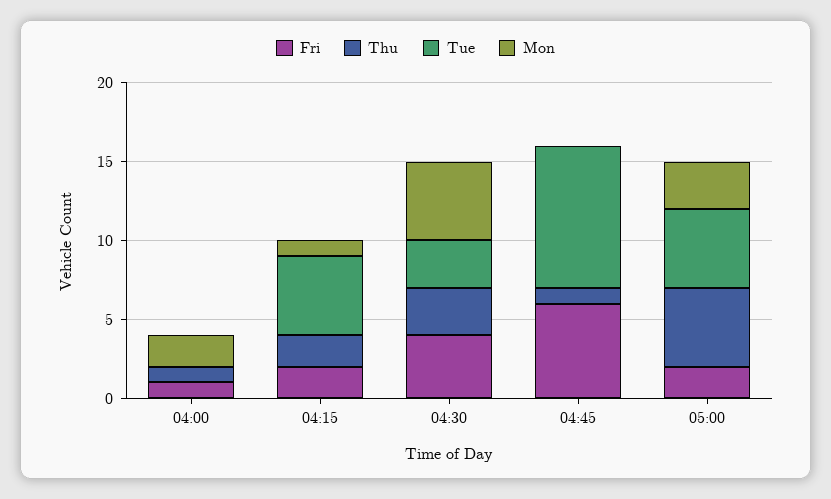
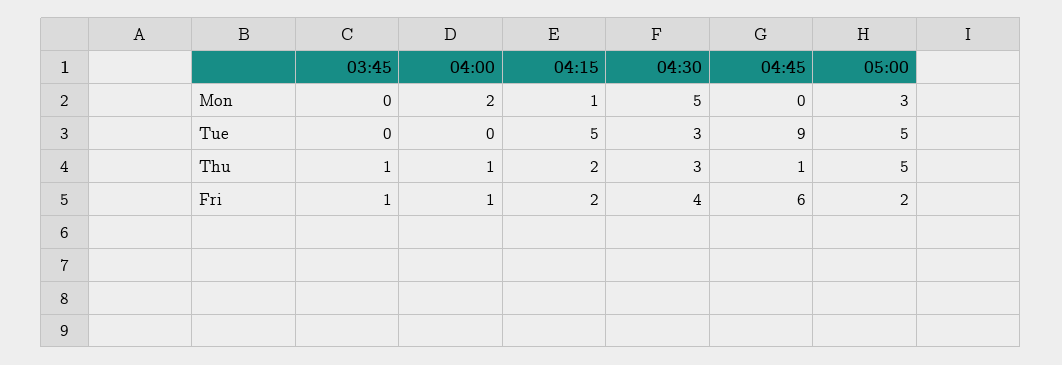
Mon, 03:45: none -> 0
Tue, 03:45: none -> 0
Thu, 03:45: none -> 1
Fri, 03:45: none -> 1

